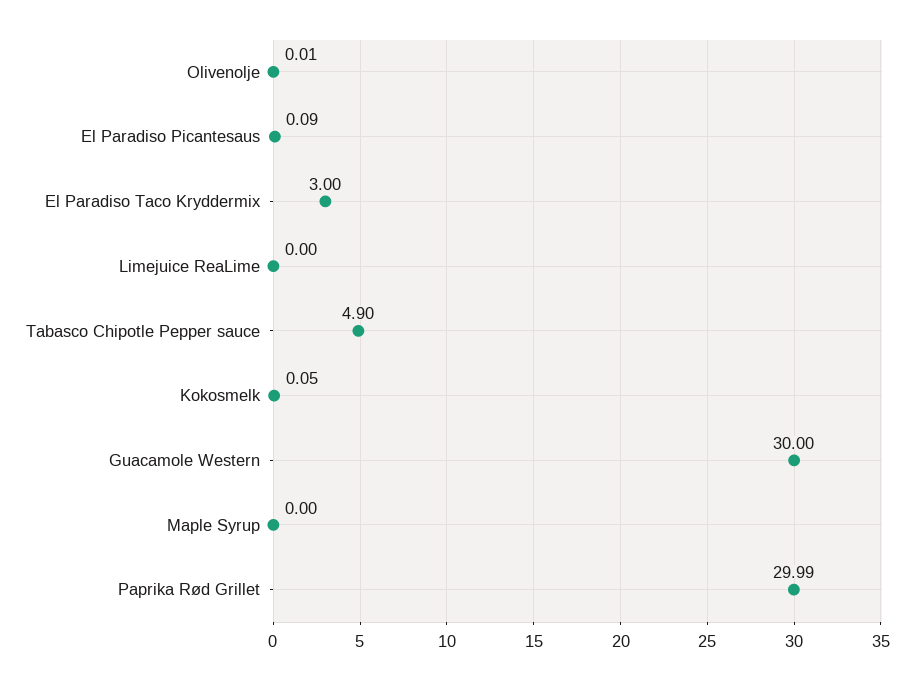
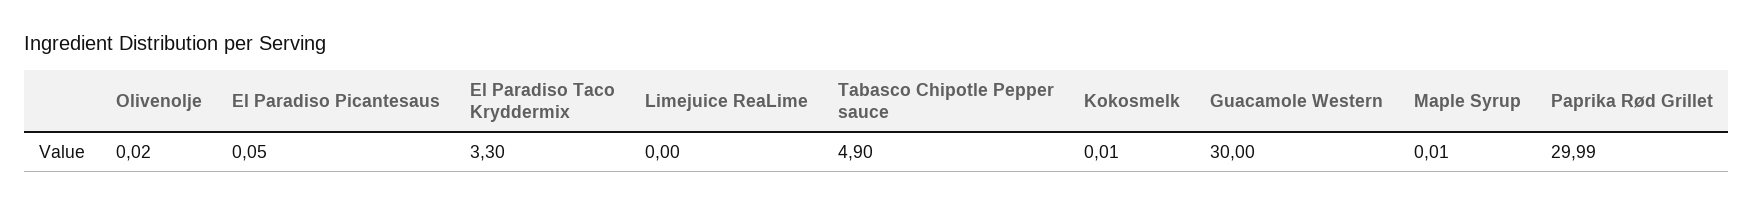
Olivenolje: 0.01 -> 0.02
El Paradiso Picantesaus: 0.09 -> 0.05
El Paradiso Taco Kryddermix: 3 -> 3.3
Kokosmelk: 0.05 -> 0.01
Maple Syrup: 0 -> 0.01

